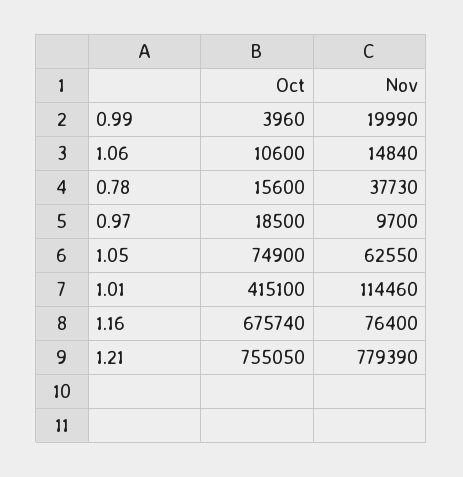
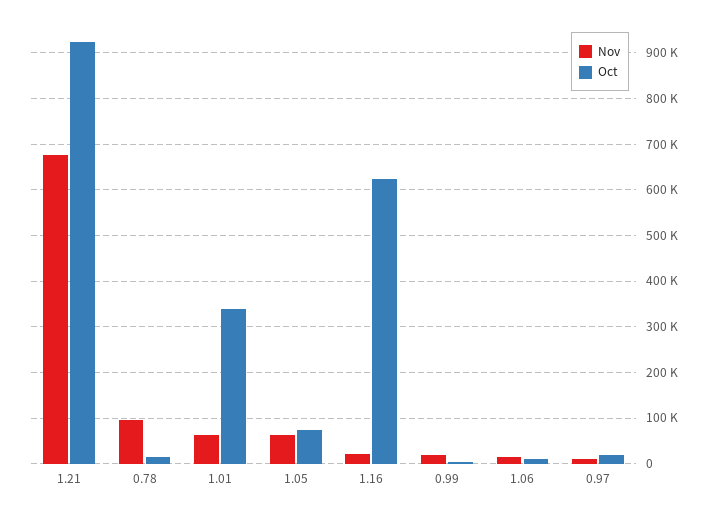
Nov, 0.78: 37730 -> 100000
Oct, 1.01: 415100 -> 340000
Nov, 1.01: 114460 -> 60000
Oct, 1.16: 675740 -> 620000
Nov, 1.16: 76400 -> 20000
Oct, 1.21: 755050 -> 920000
Nov, 1.21: 779390 -> 680000

